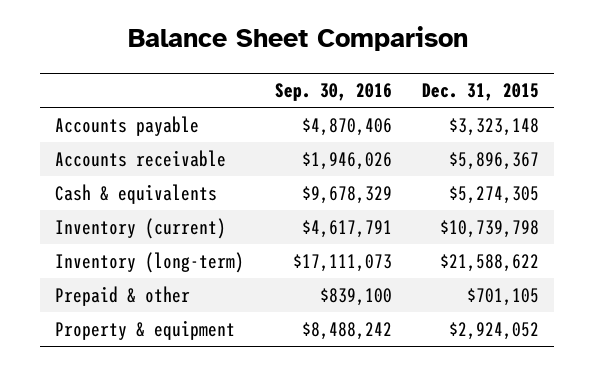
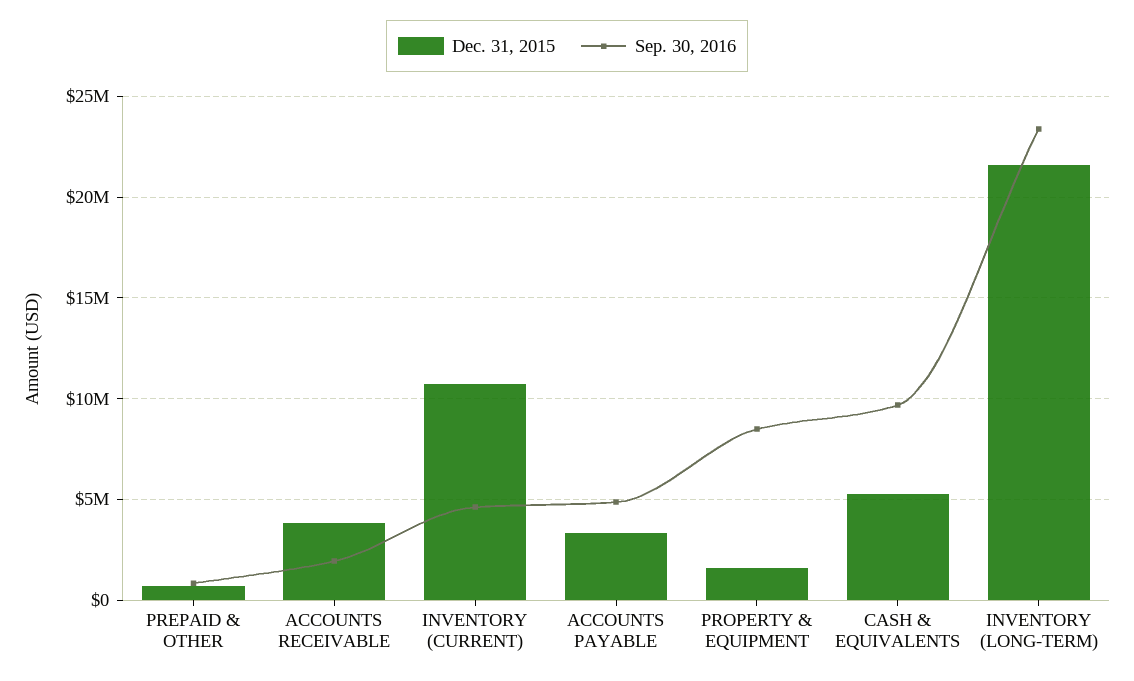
Dec. 31, 2015, Accounts receivable: 5896367 -> 4000000
Sep. 30, 2016, Inventory (long-term): 17111073 -> 23500000
Dec. 31, 2015, Property & equipment: 2924052 -> 1500000

